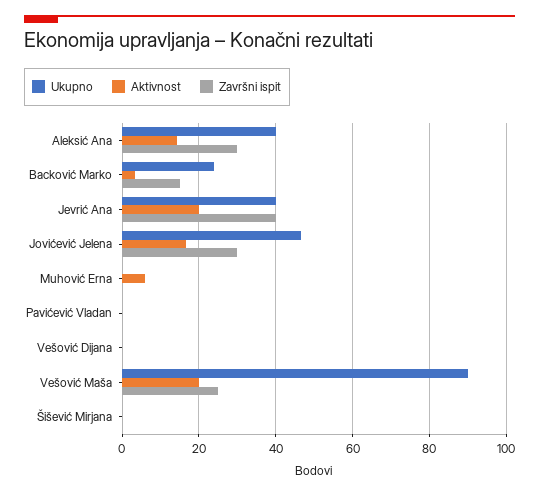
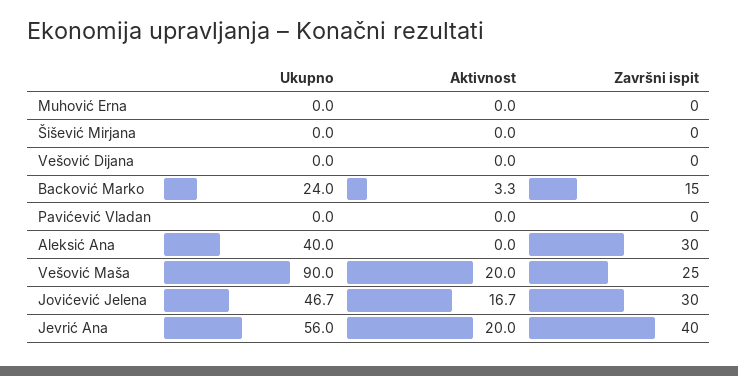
Aktivnost, Aleksić Ana: 14 -> 0
Ukupno, Jevrić Ana: 40 -> 56
Aktivnost, Muhović Erna: 6 -> 0

